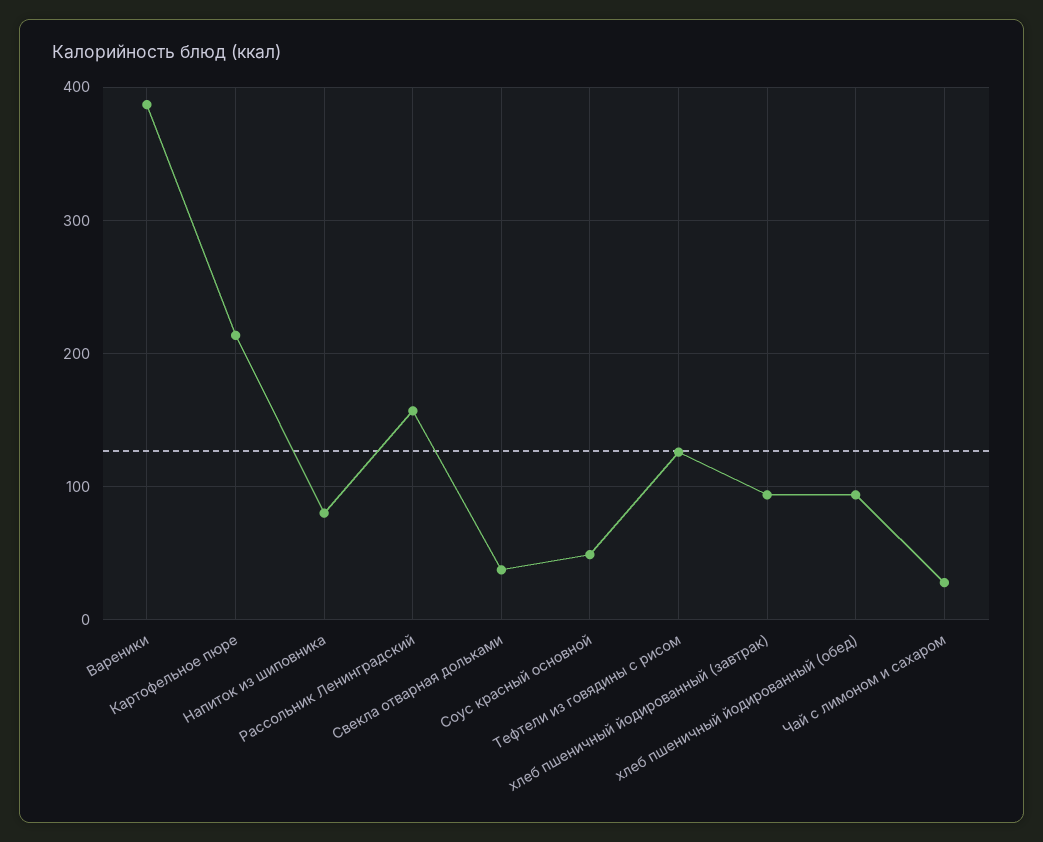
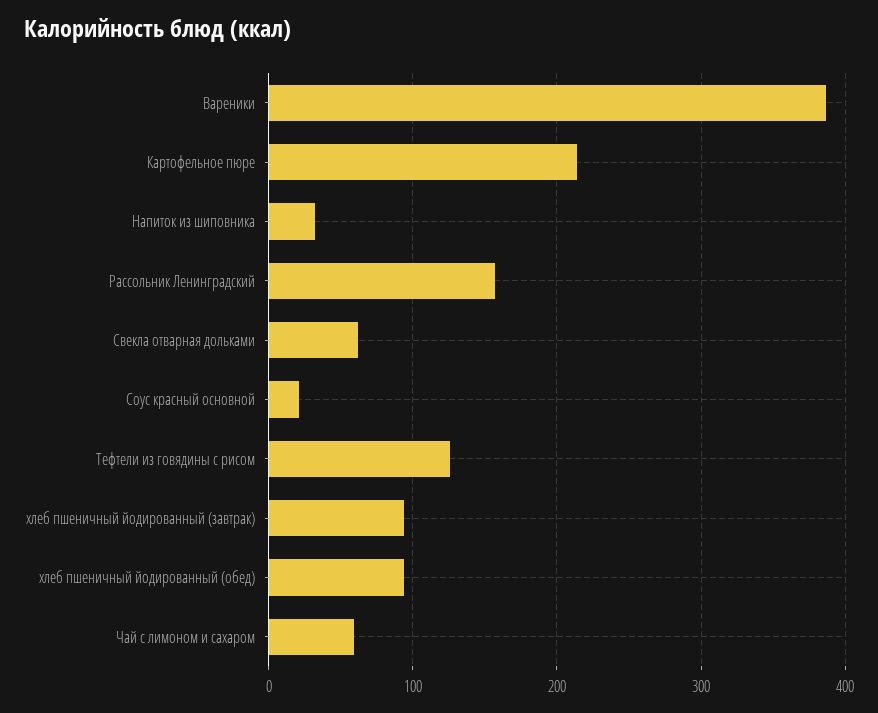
Напиток из шиповника: 80 -> 30
Свекла отварная дольками: 40 -> 60
Соус красный основной: 50 -> 20
Чай с лимоном и сахаром: 30 -> 60

